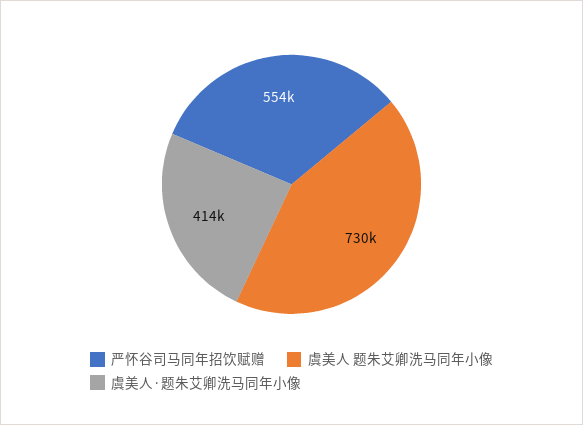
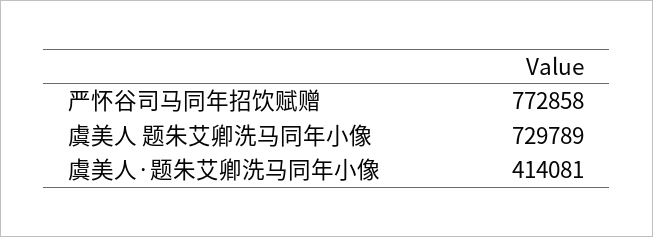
严怀谷司马同年招饮赋赠: 554000 -> 772858

